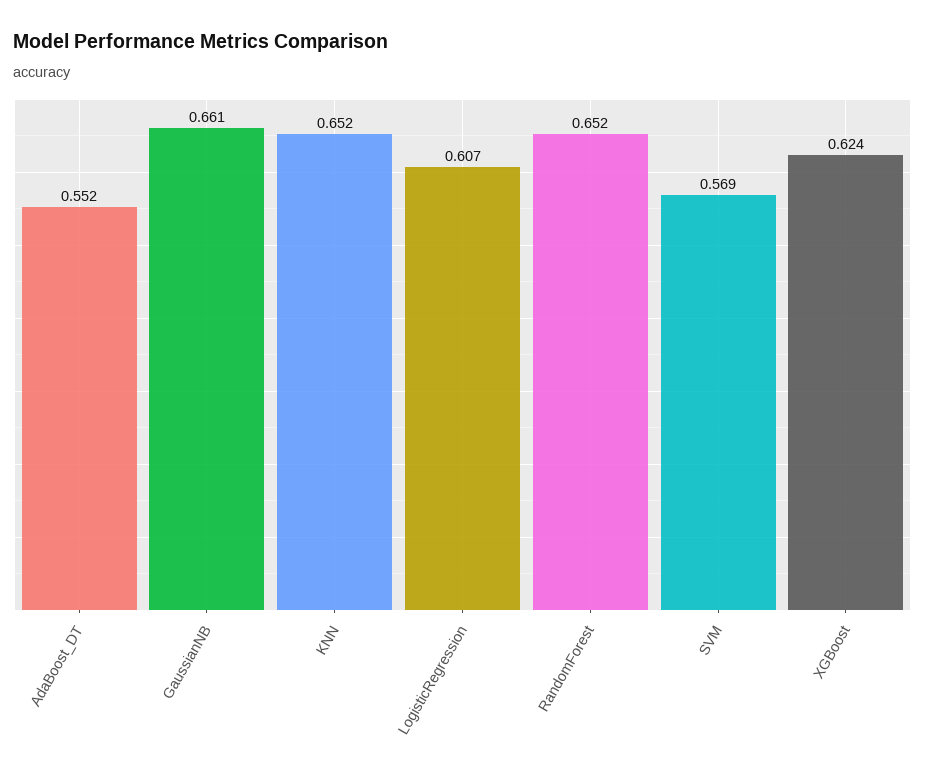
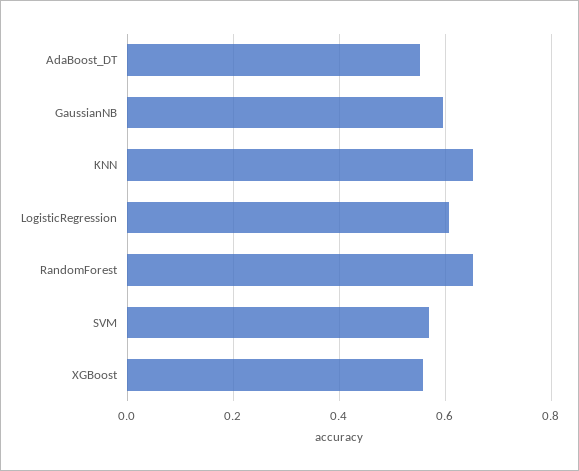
GaussianNB: 0.661 -> 0.6
XGBoost: 0.624 -> 0.56

